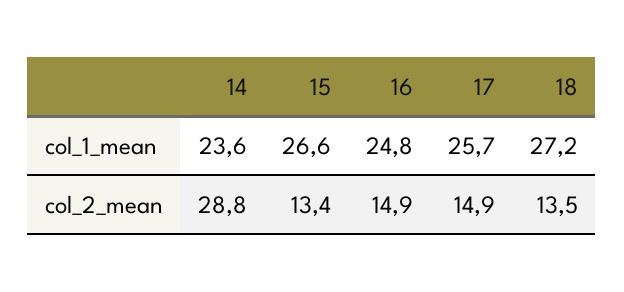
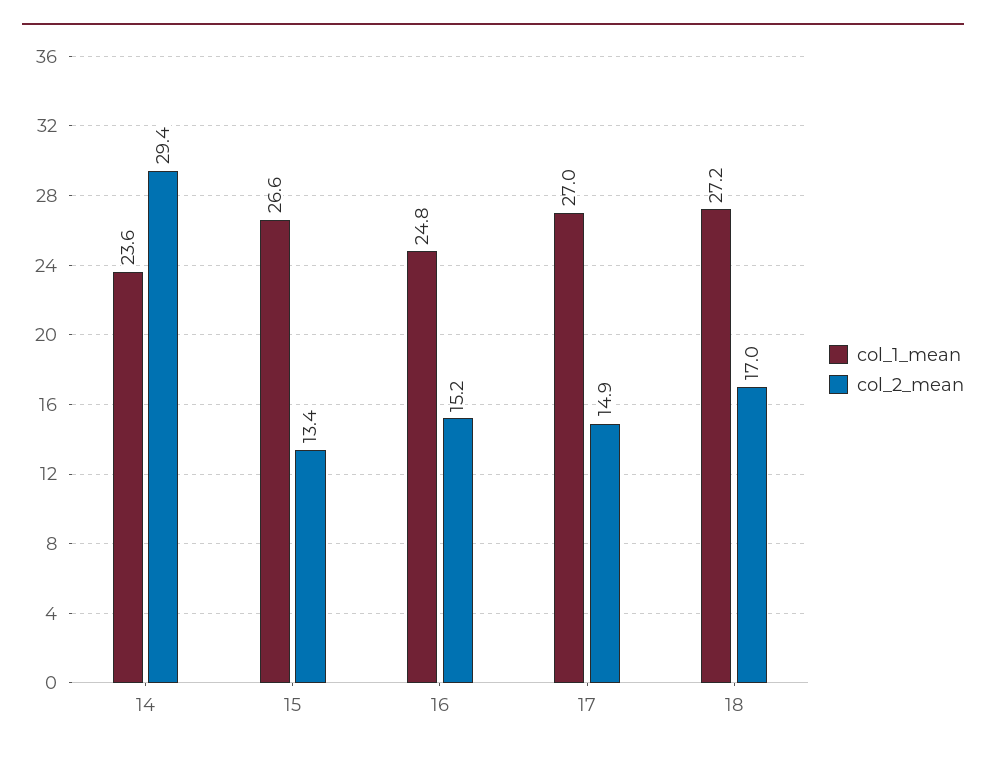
col_1_mean, 17: 25.7 -> 27
col_2_mean, 14: 28.8 -> 29.4
col_2_mean, 16: 14.9 -> 15.2
col_2_mean, 18: 13.5 -> 17

